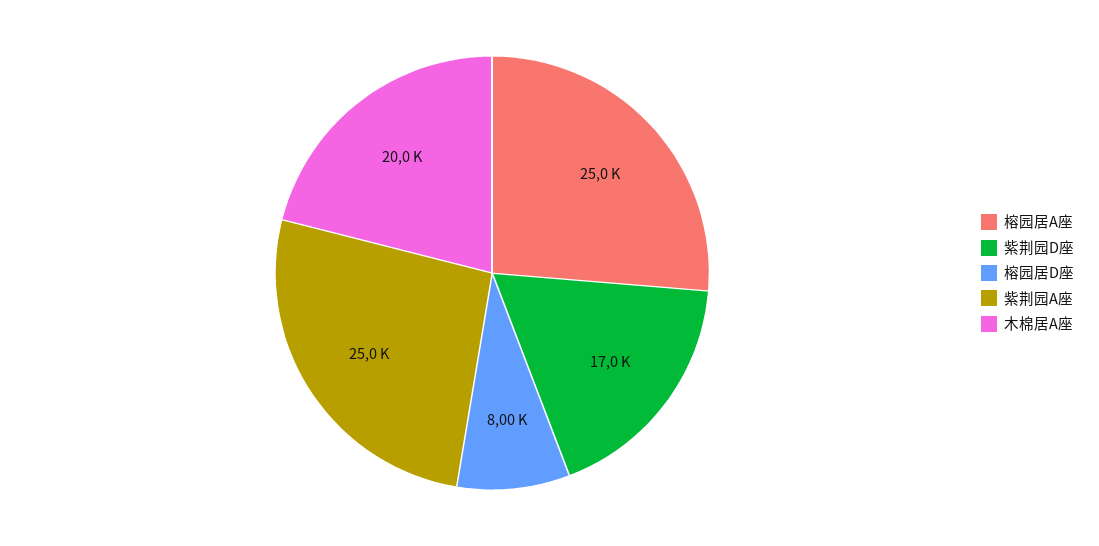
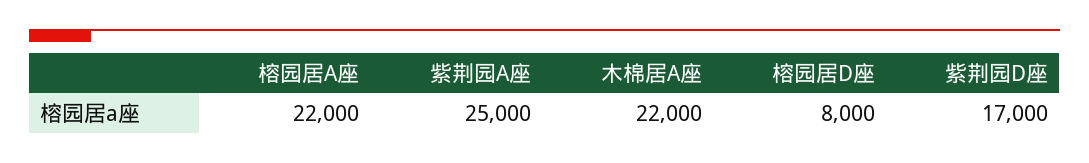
榕园居A座: 25000 -> 22000
木棉居A座: 20000 -> 22000

